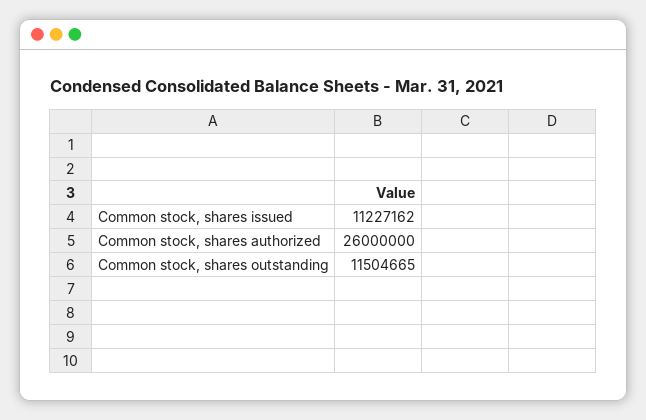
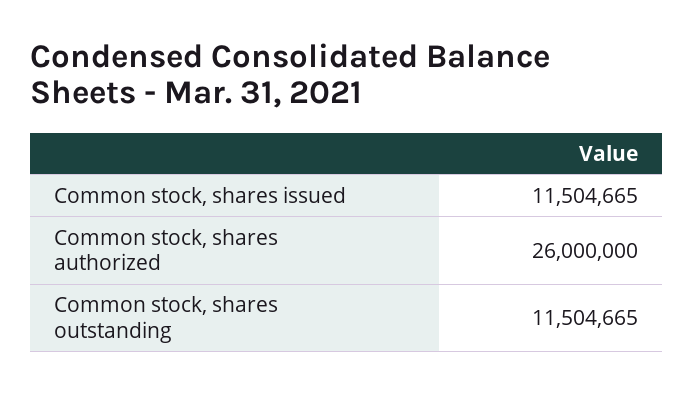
Common stock, shares issued: 11227162 -> 11504665

